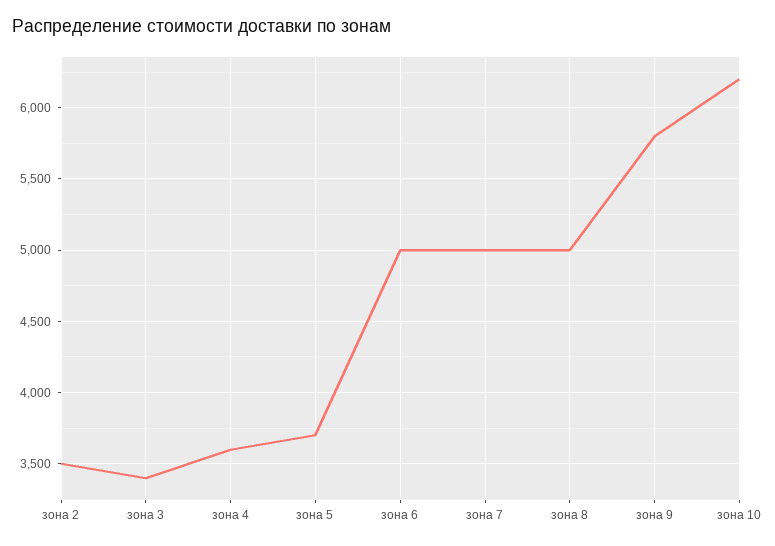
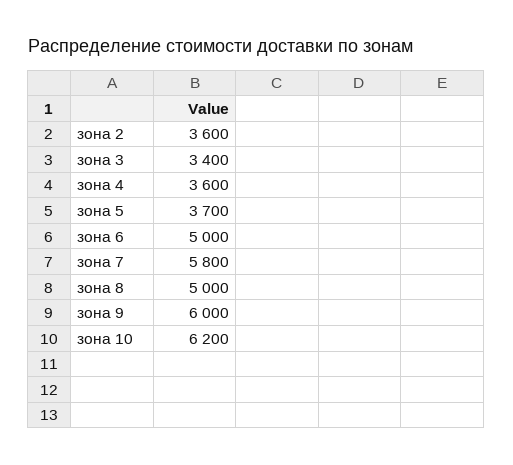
зона 2: 3500 -> 3600
зона 7: 5000 -> 5800
зона 9: 5800 -> 6000

